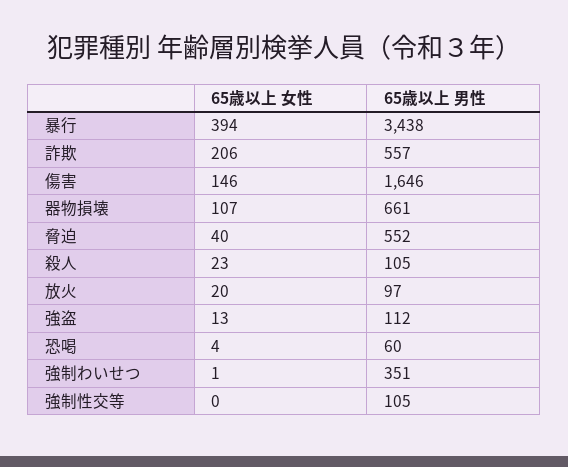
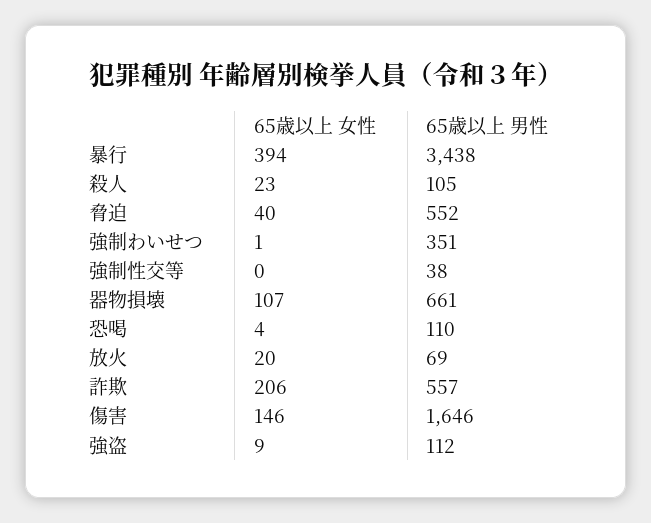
65歳以上 男性, 放火: 97 -> 69
65歳以上 女性, 強盗: 13 -> 9
65歳以上 男性, 恐喝: 60 -> 110
65歳以上 男性, 強制性交等: 105 -> 38

